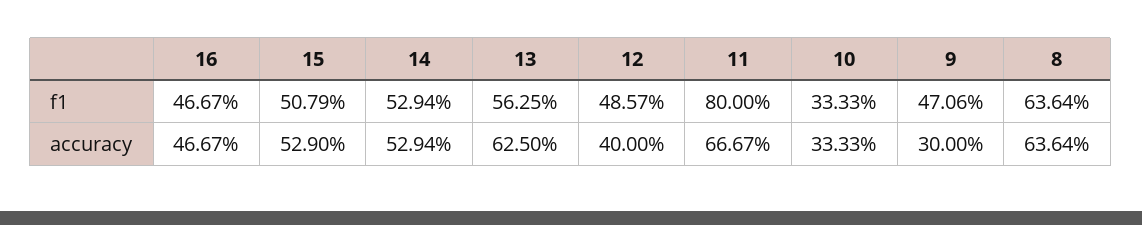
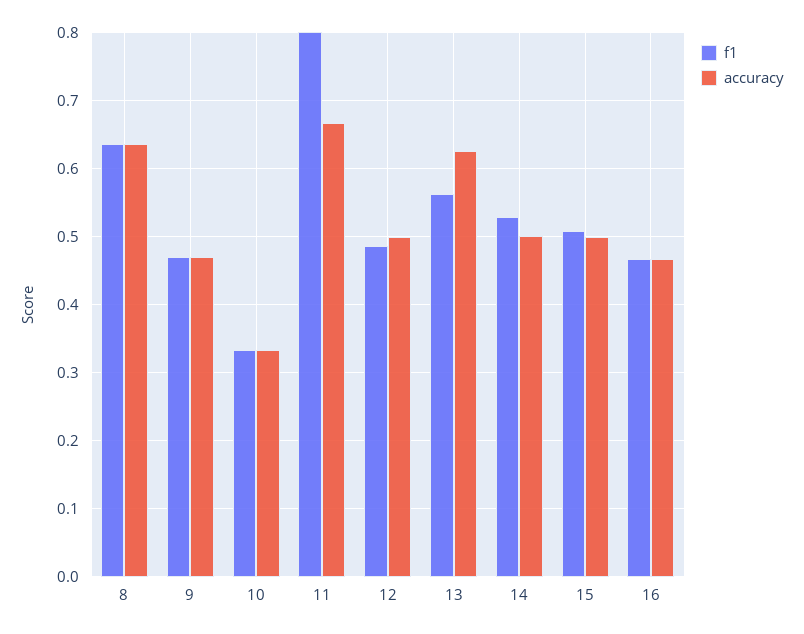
accuracy, 15: 0.529 -> 0.5
accuracy, 14: 0.5294 -> 0.5
accuracy, 12: 0.4 -> 0.5
accuracy, 9: 0.3 -> 0.47

